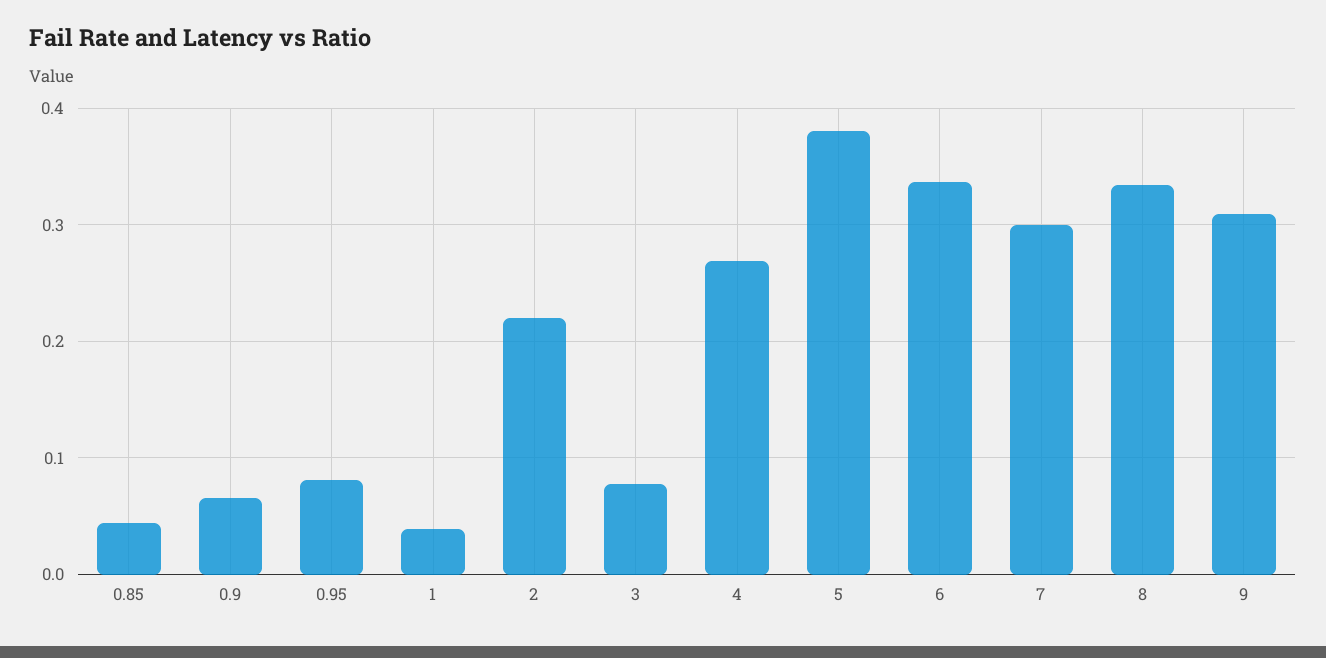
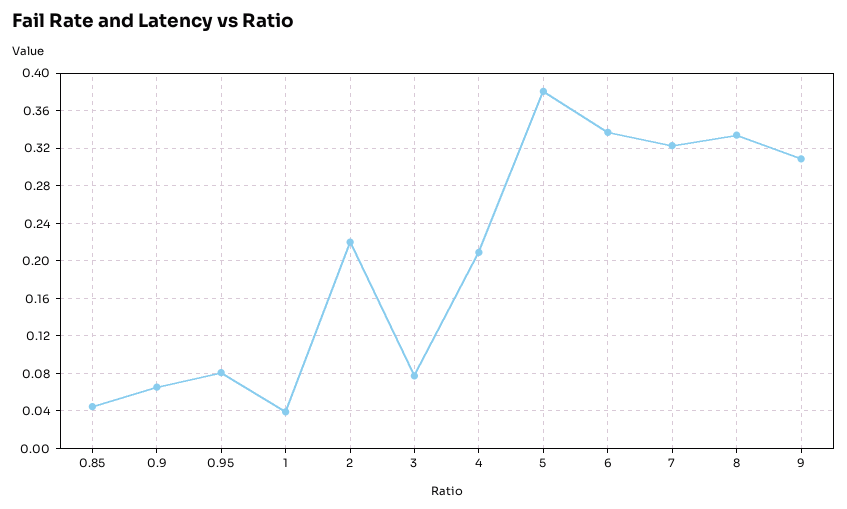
4: 0.27 -> 0.21
7: 0.3 -> 0.32

